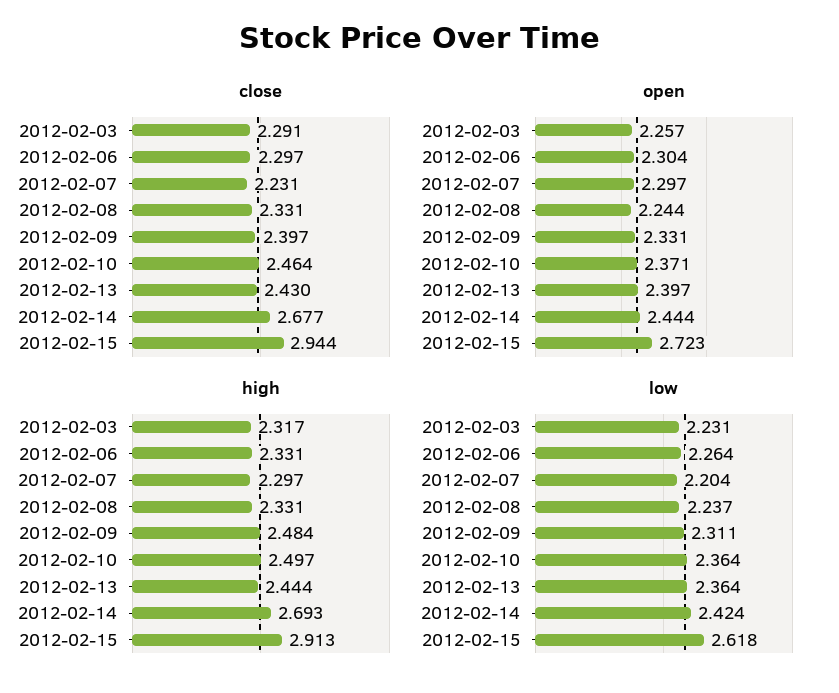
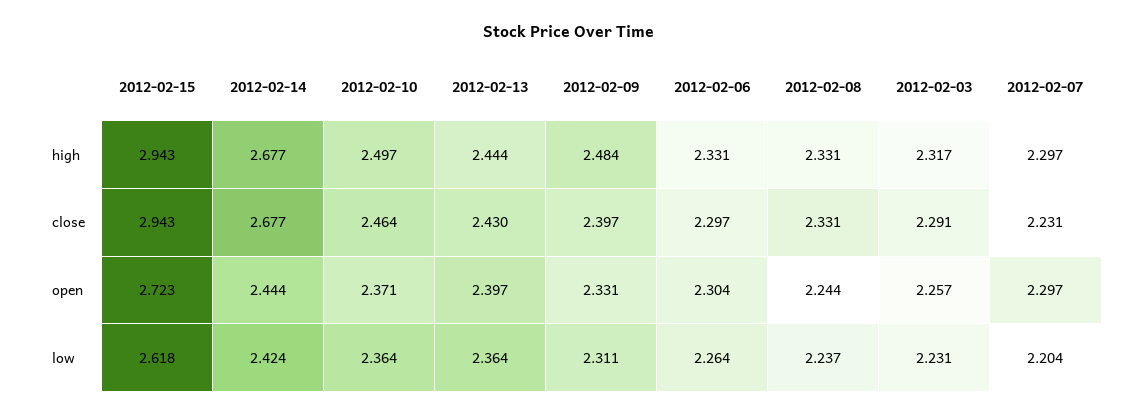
close, 2012-02-15: 2.944 -> 2.943
high, 2012-02-14: 2.693 -> 2.677
high, 2012-02-15: 2.913 -> 2.943

